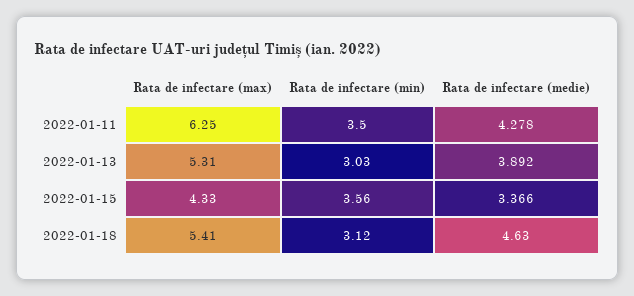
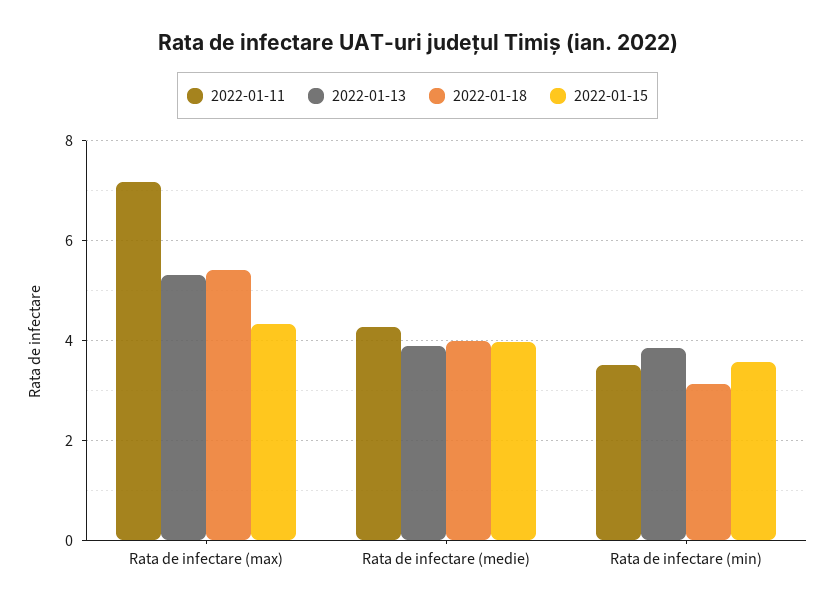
2022-01-11, Rata de infectare (max): 6.25 -> 7.2
2022-01-13, Rata de infectare (min): 3.03 -> 3.8
2022-01-15, Rata de infectare (medie): 3.366 -> 4
2022-01-18, Rata de infectare (medie): 4.63 -> 4

